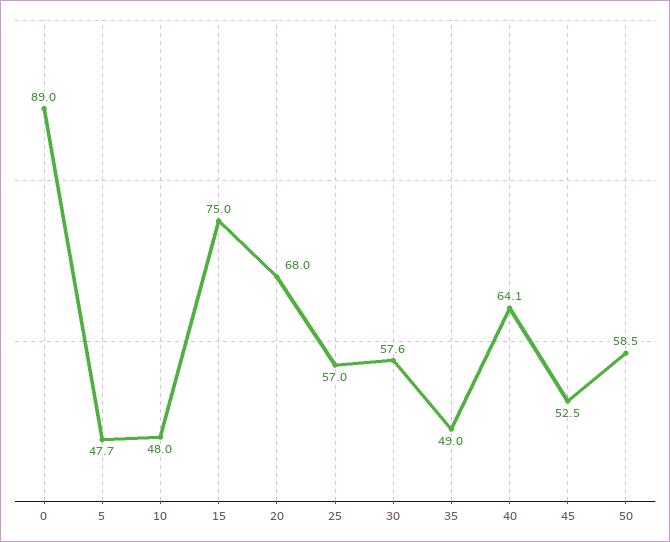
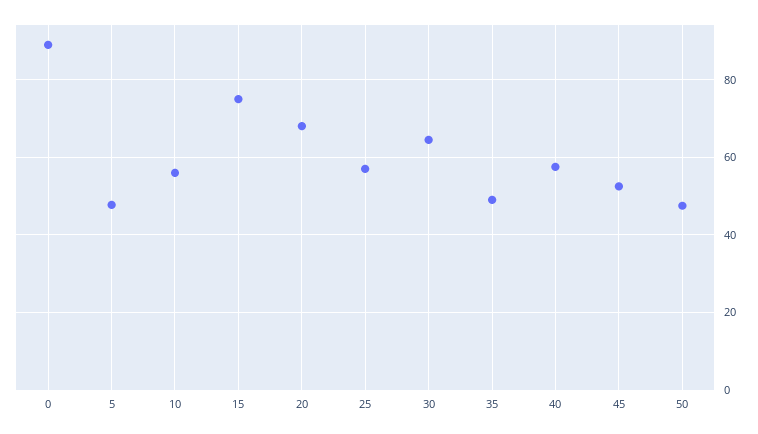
10: 48 -> 56
30: 57.6 -> 64
40: 64.1 -> 58
50: 58.5 -> 48

